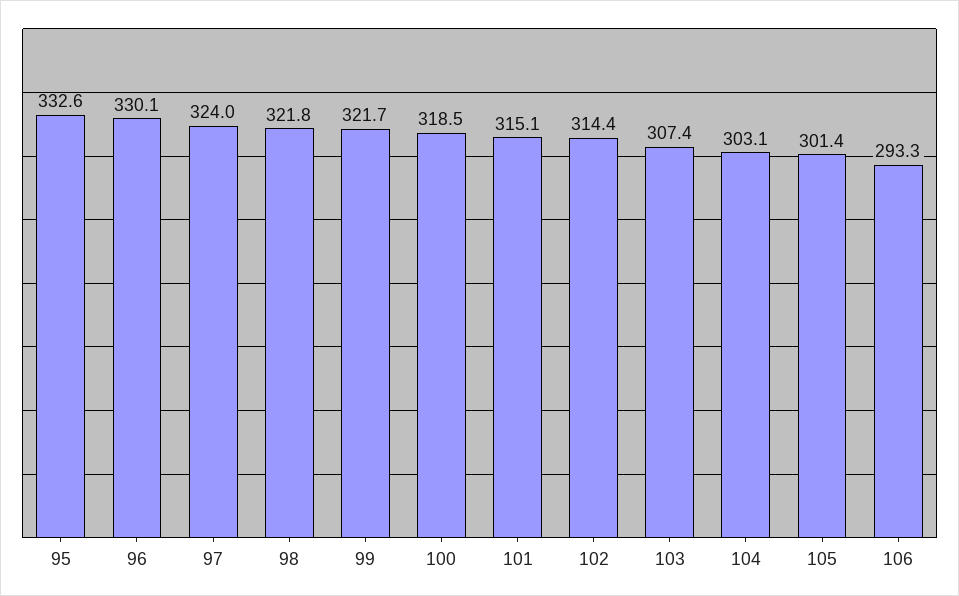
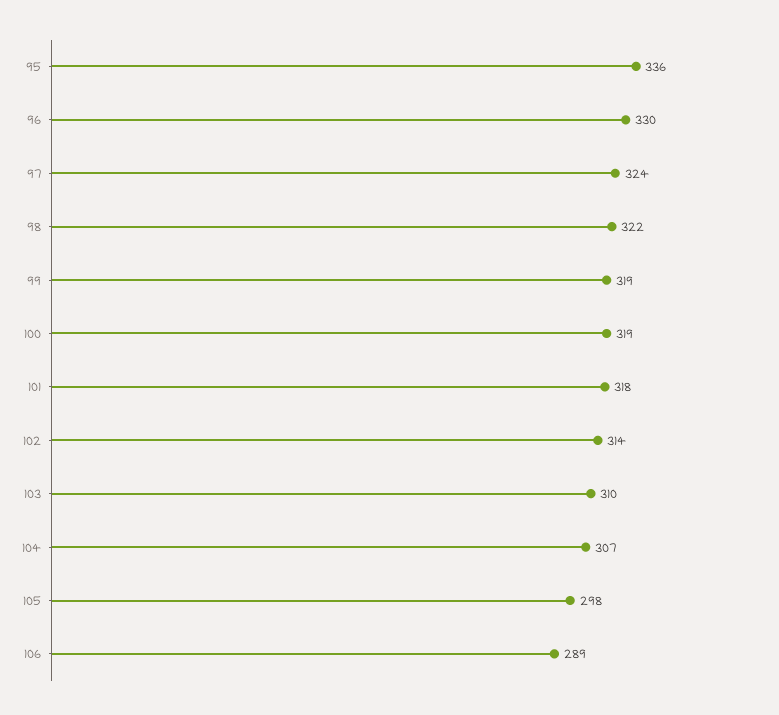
95: 332.6 -> 336
99: 321.7 -> 319
101: 315.1 -> 318
103: 307.4 -> 310
104: 303.1 -> 307
105: 301.4 -> 298
106: 293.3 -> 289

